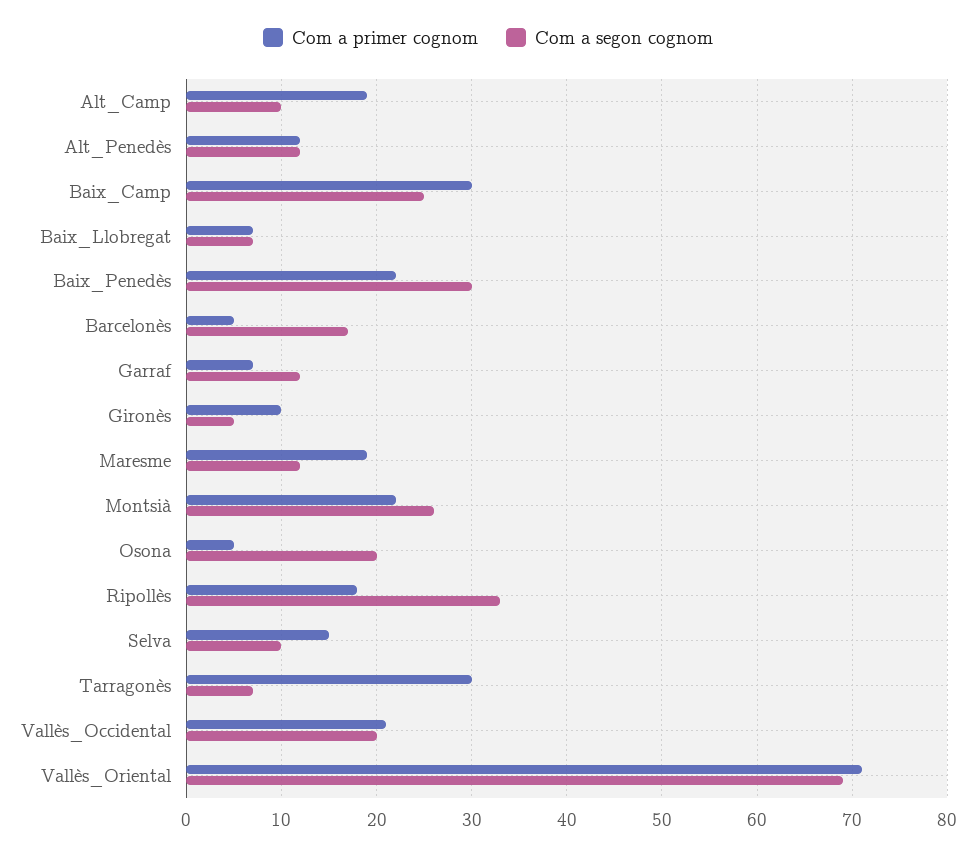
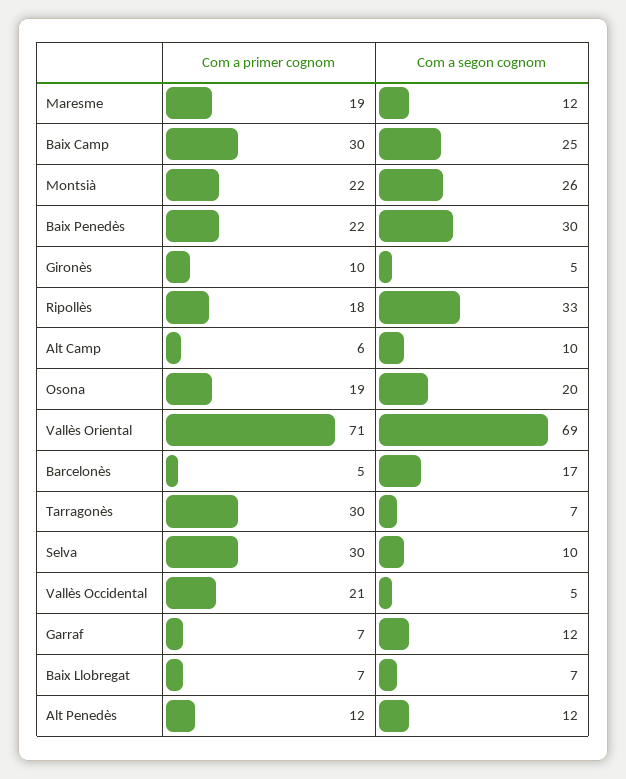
Com a primer cognom, Alt_Camp: 19 -> 6
Com a primer cognom, Osona: 5 -> 19
Com a primer cognom, Selva: 15 -> 30
Com a segon cognom, Vallès_Occidental: 20 -> 5

